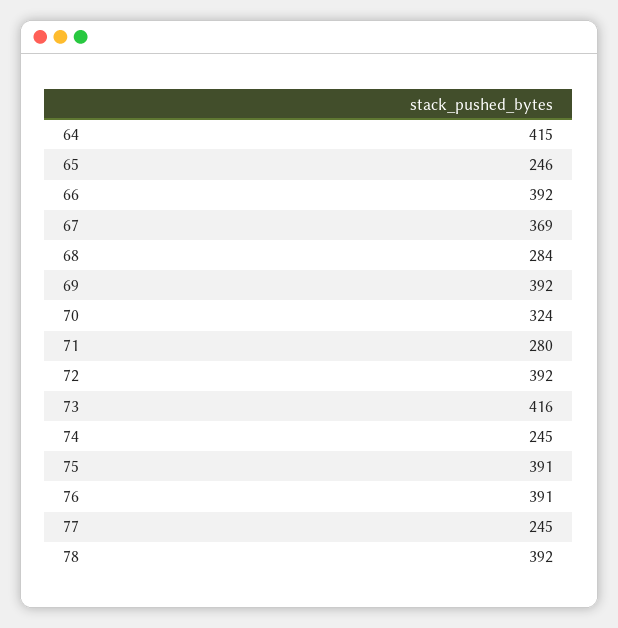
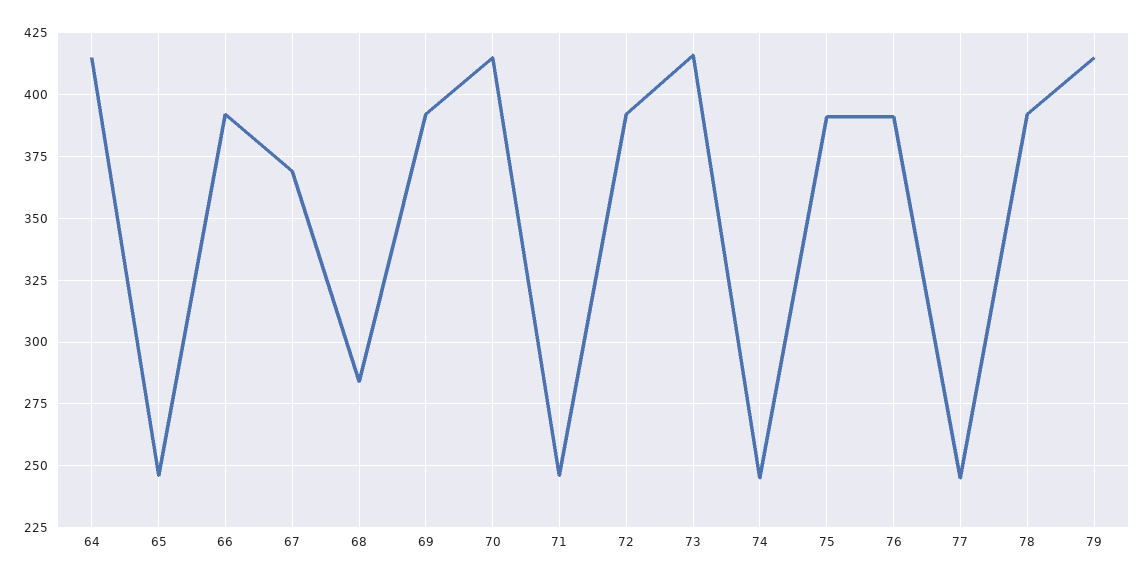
70: 324 -> 415
71: 280 -> 245
79: none -> 415

